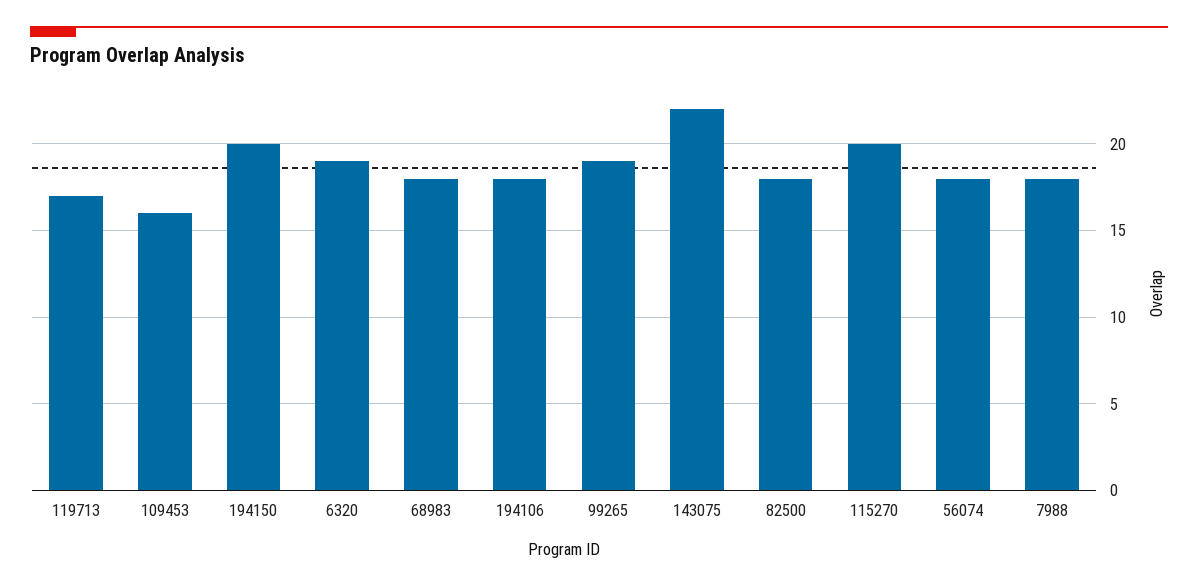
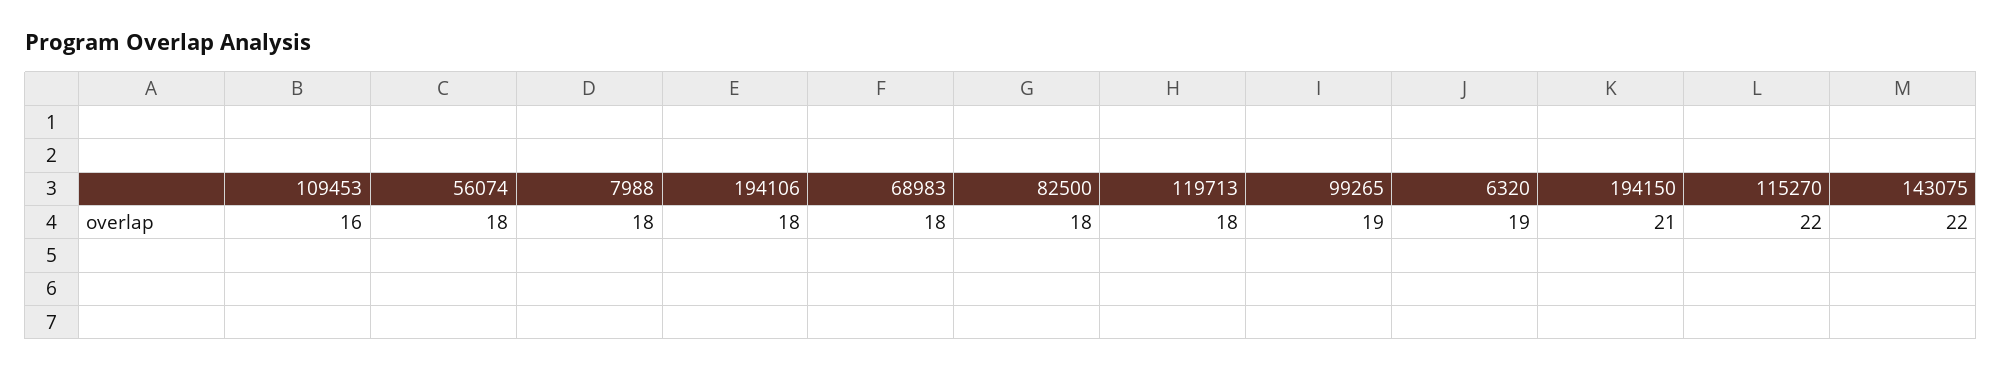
119713: 17 -> 18
194150: 20 -> 21
115270: 20 -> 22

